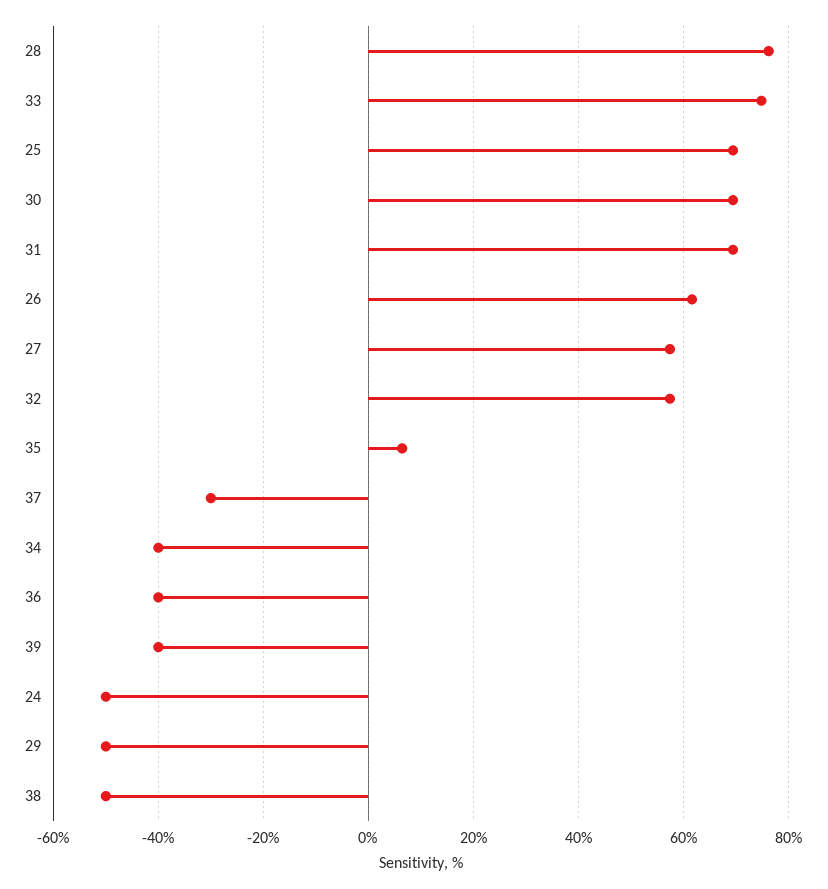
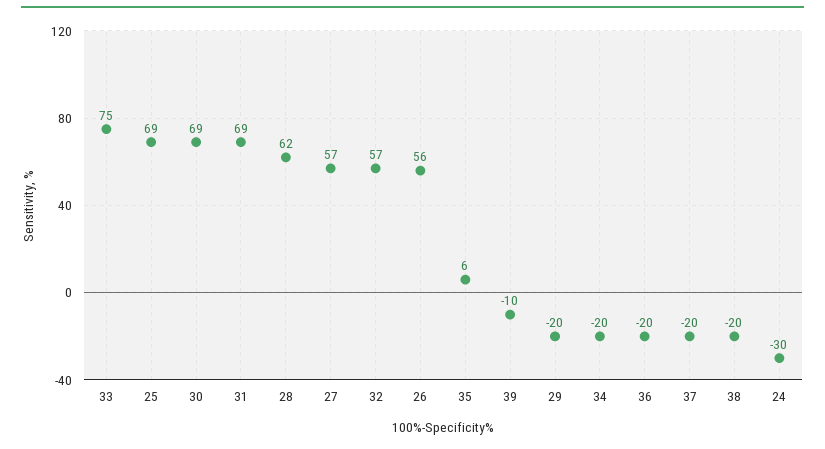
28: 76 -> 62
26: 62 -> 56
37: -30 -> -20
34: -40 -> -20
36: -40 -> -20
39: -40 -> -10
24: -50 -> -30
29: -50 -> -20
38: -50 -> -20

